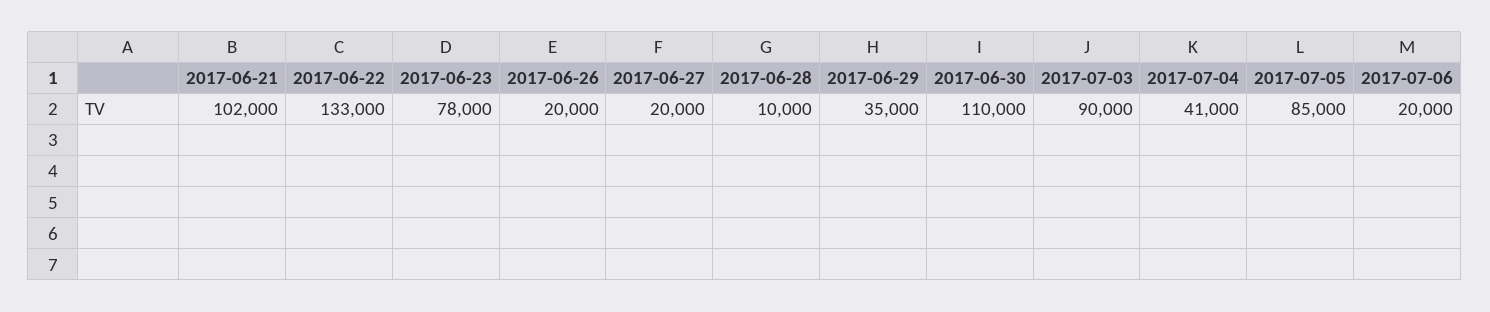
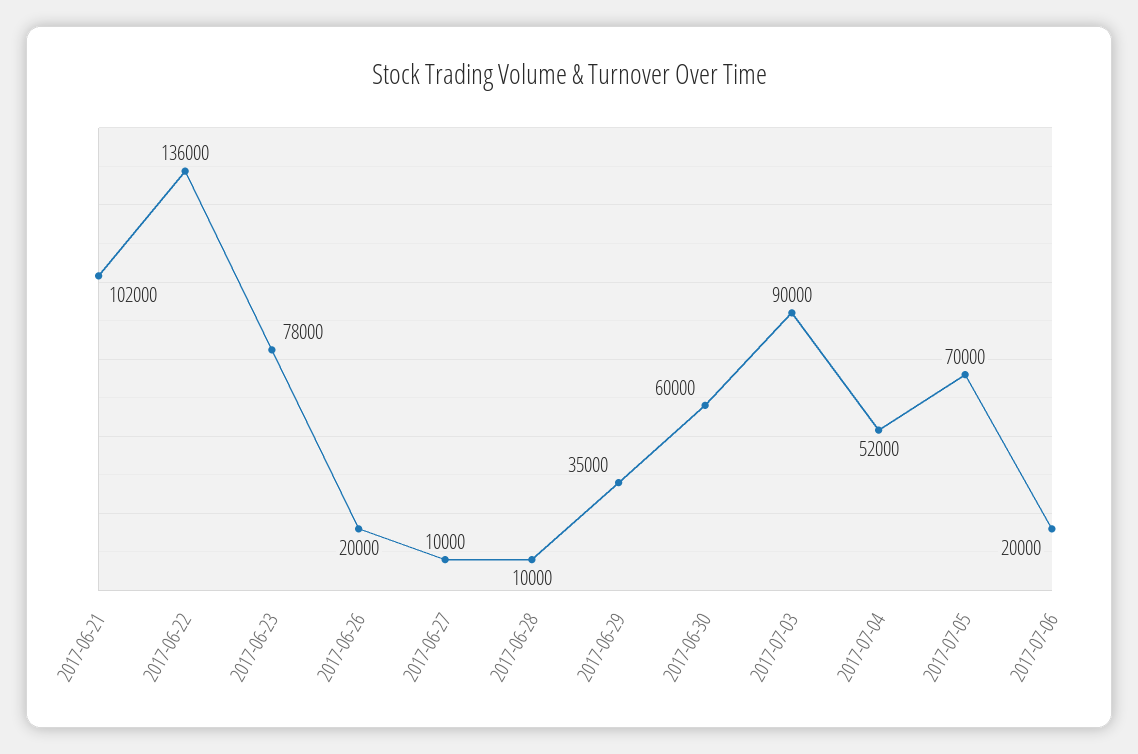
2017-06-22: 133000 -> 136000
2017-06-27: 20000 -> 10000
2017-06-30: 110000 -> 60000
2017-07-04: 41000 -> 52000
2017-07-05: 85000 -> 70000

